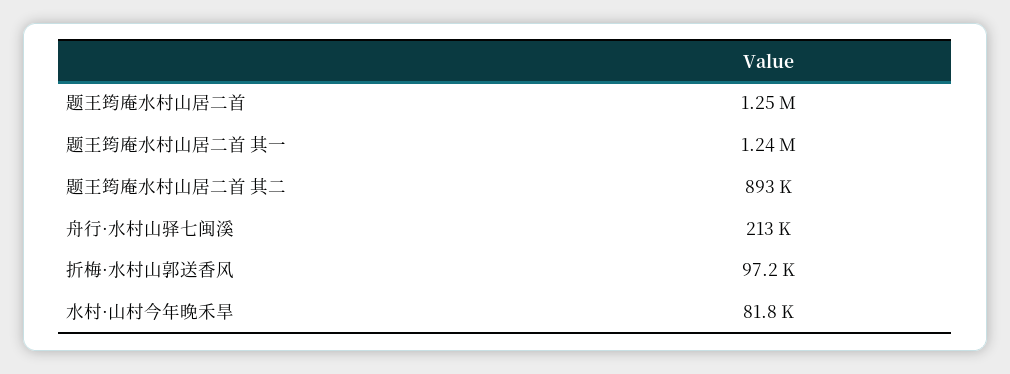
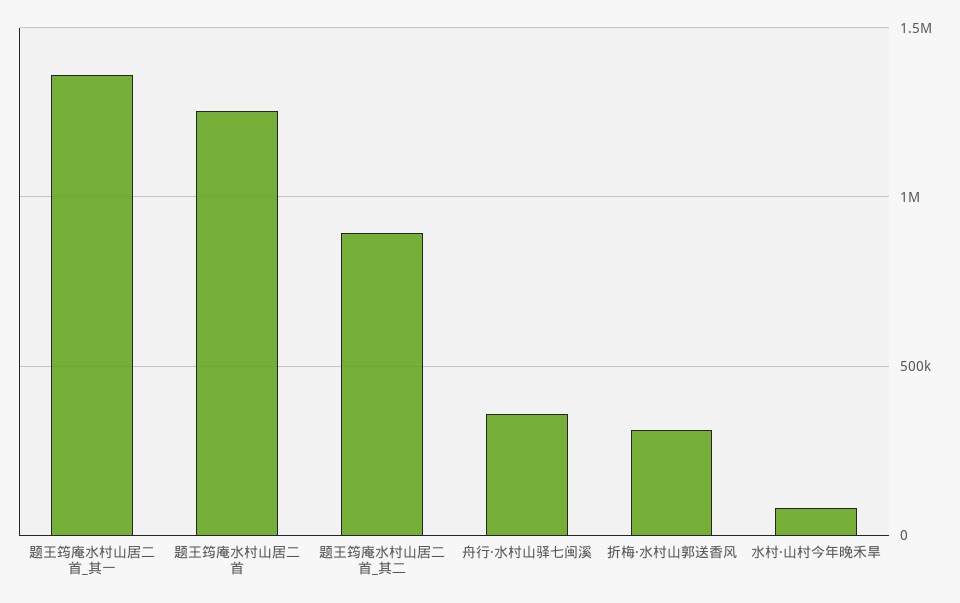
题王筠庵水村山居二首 其一: 1240000 -> 1350000
舟行·水村山驿七闽溪: 213000 -> 350000
折梅·水村山郭送香风: 97200 -> 300000

